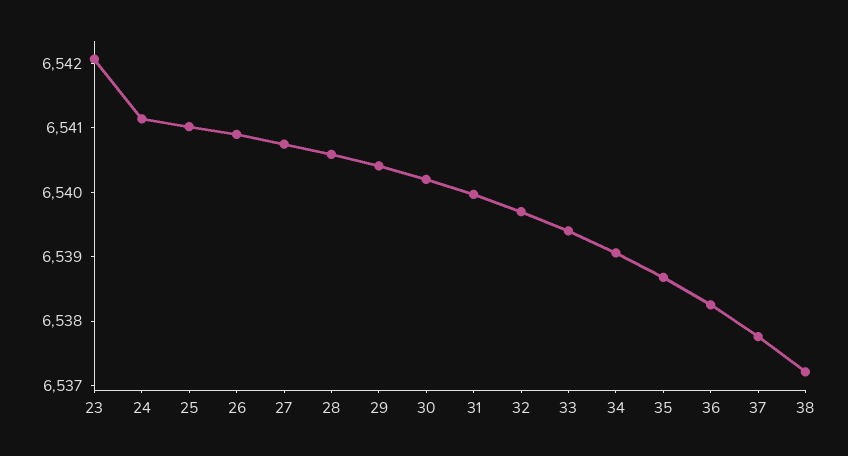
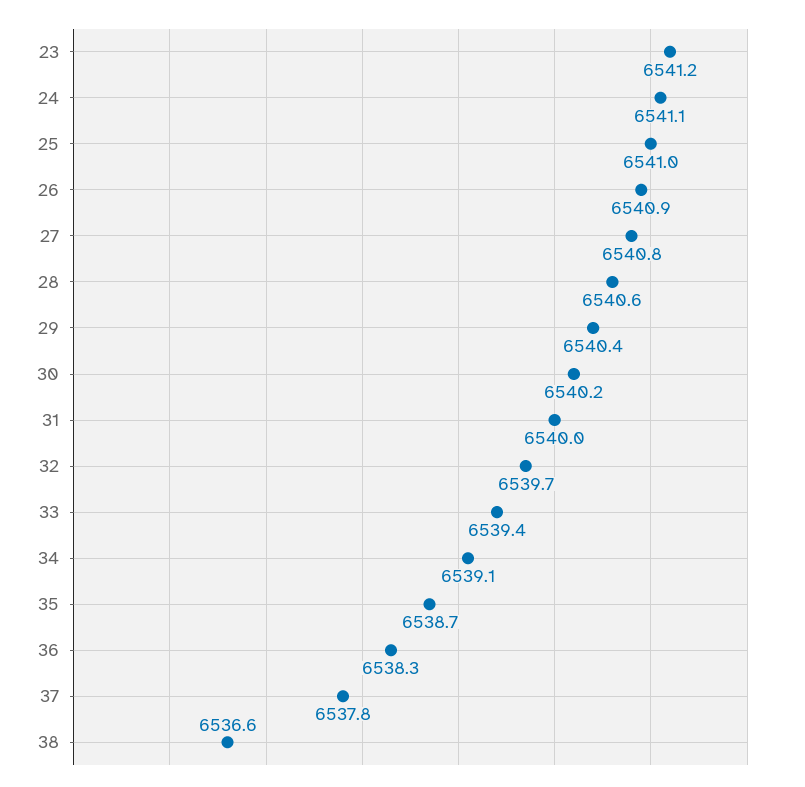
23: 6542 -> 6541.2
38: 6537.2 -> 6536.6

